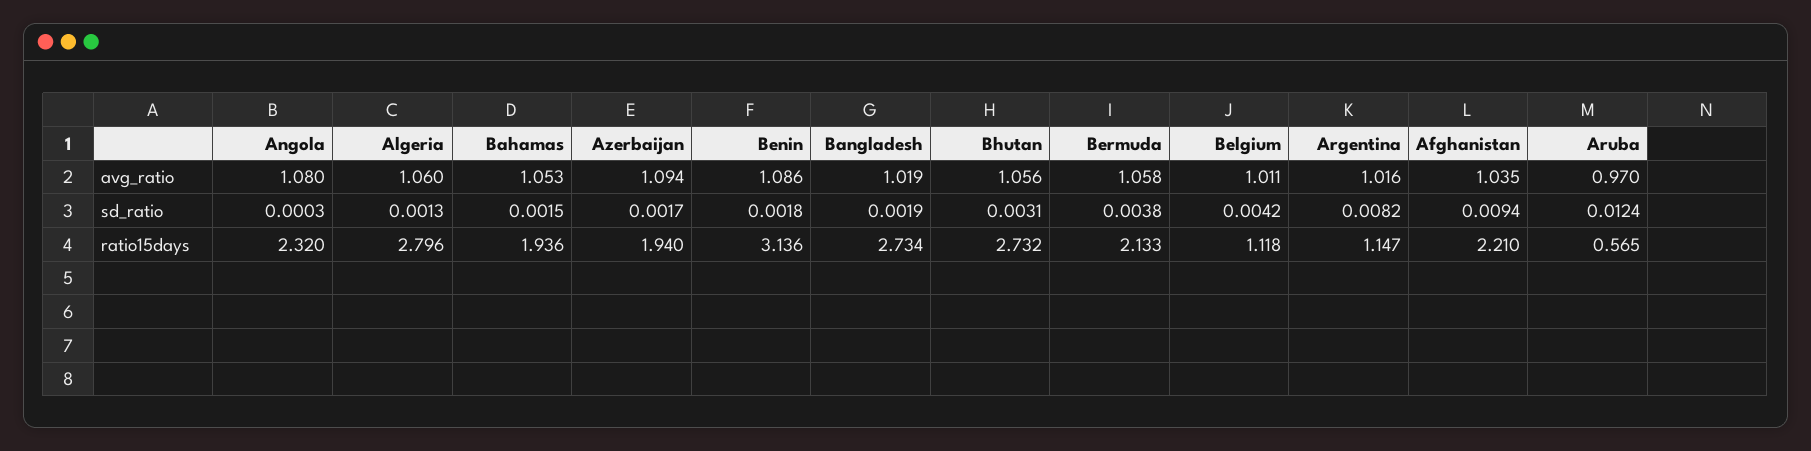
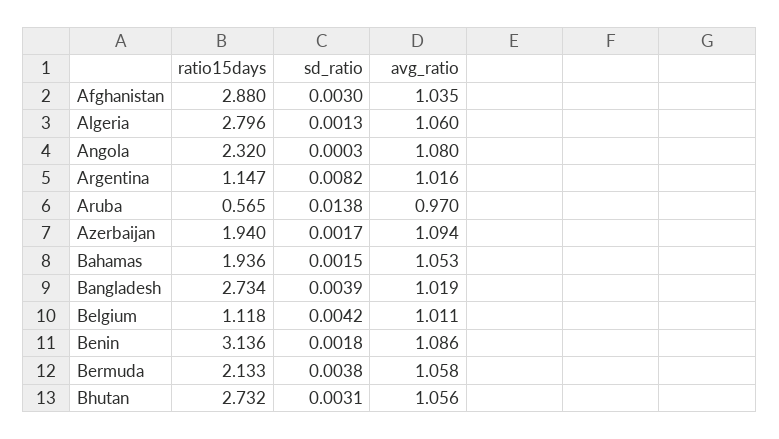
Bangladesh, sd_ratio: 0.0019 -> 0.0039
Afghanistan, sd_ratio: 0.0094 -> 0.003
Aruba, sd_ratio: 0.0124 -> 0.0138
Afghanistan, ratio15days: 2.21 -> 2.88

